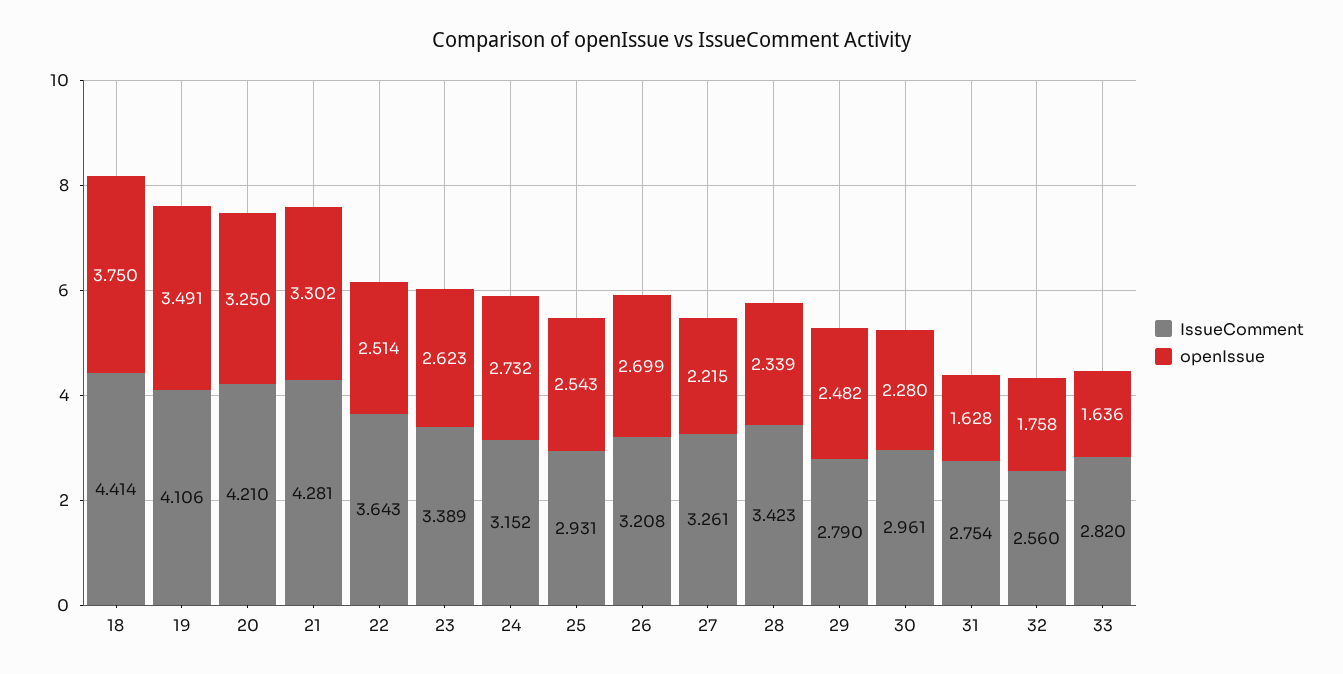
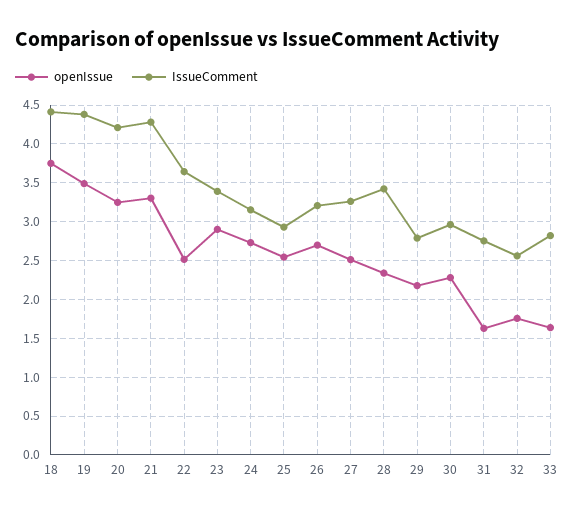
IssueComment, 19: 4.106 -> 4.4
openIssue, 23: 2.623 -> 2.9
openIssue, 27: 2.215 -> 2.5
openIssue, 29: 2.482 -> 2.2

